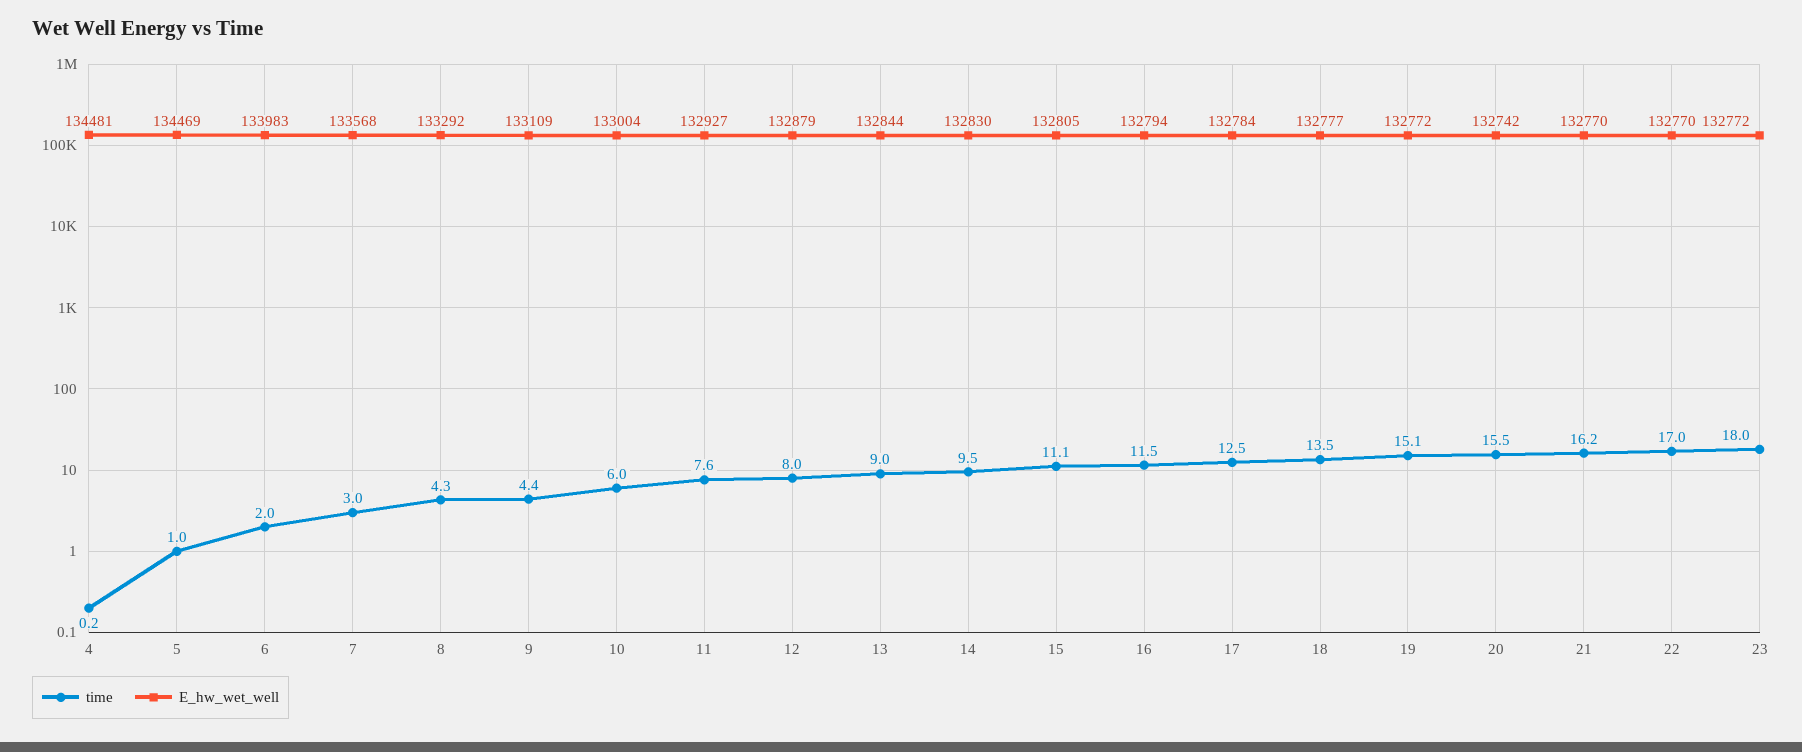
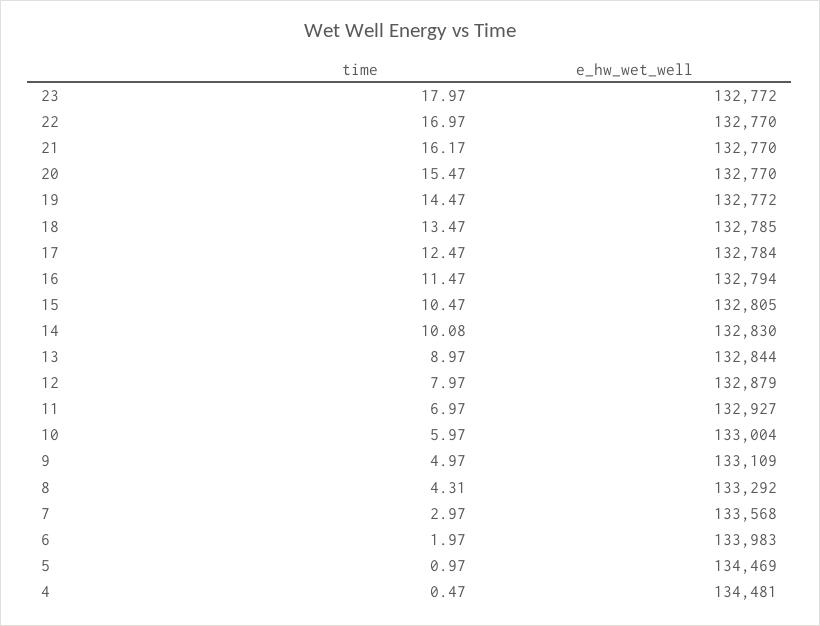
time, 4: 0.2 -> 0.47
time, 9: 4.4 -> 4.97
time, 11: 7.6 -> 6.97
time, 14: 9.5 -> 10.08
time, 15: 11.1 -> 10.47
E_hw_wet_well, 18: 132777 -> 132785
time, 19: 15.1 -> 14.47
E_hw_wet_well, 20: 132742 -> 132770

